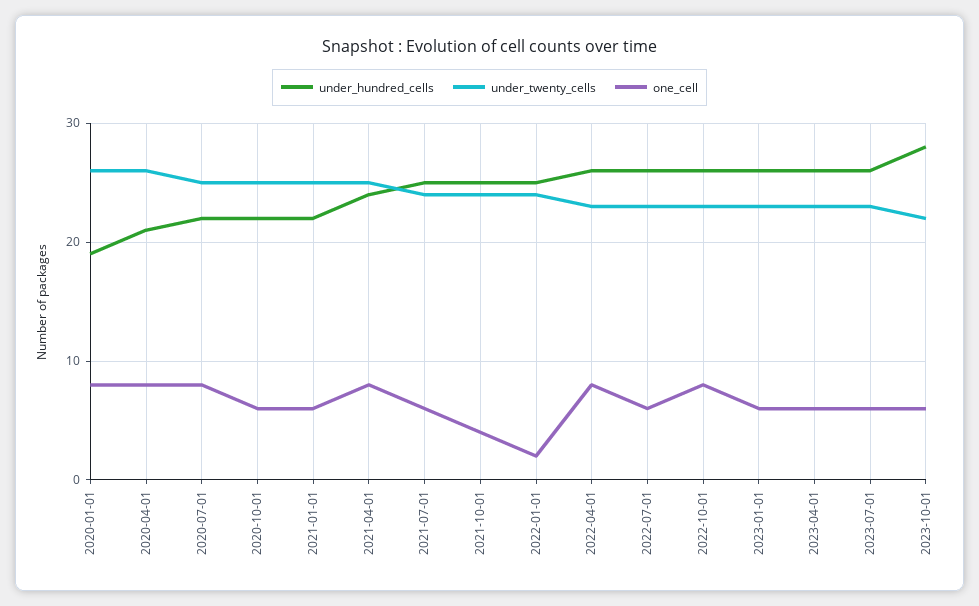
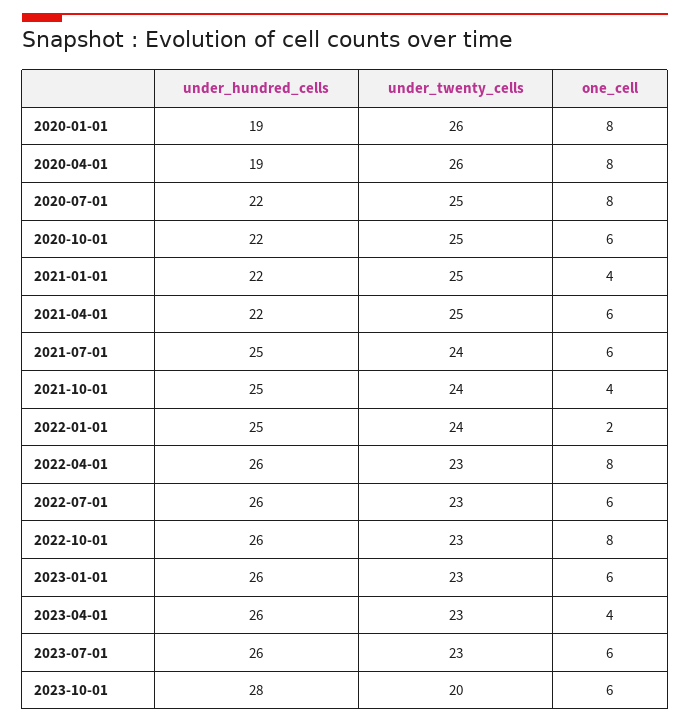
under_hundred_cells, 2020-04-01: 21 -> 19
one_cell, 2021-01-01: 6 -> 4
under_hundred_cells, 2021-04-01: 24 -> 22
one_cell, 2021-04-01: 8 -> 6
one_cell, 2023-04-01: 6 -> 4
under_twenty_cells, 2023-10-01: 22 -> 20

